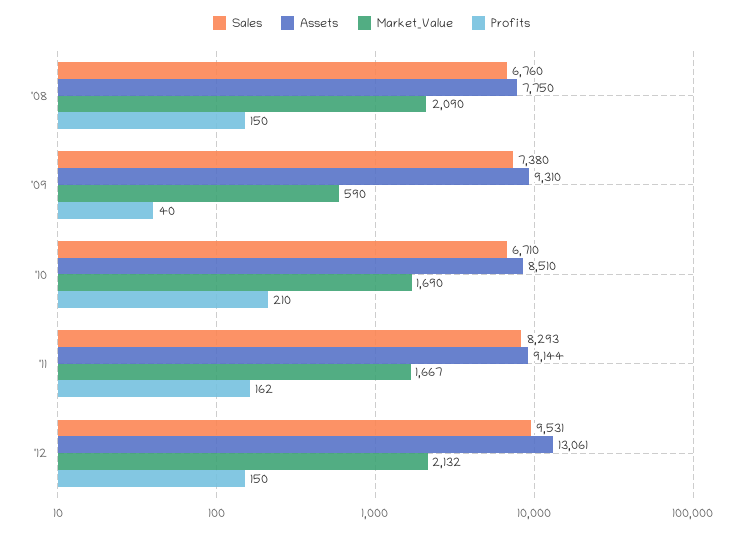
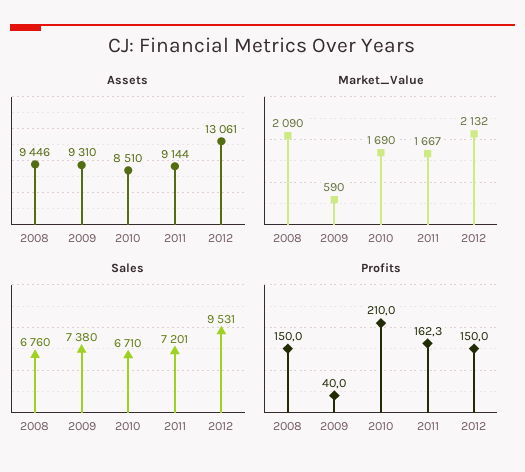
Assets, '08: 7750 -> 9446
Sales, '11: 8293 -> 7201

